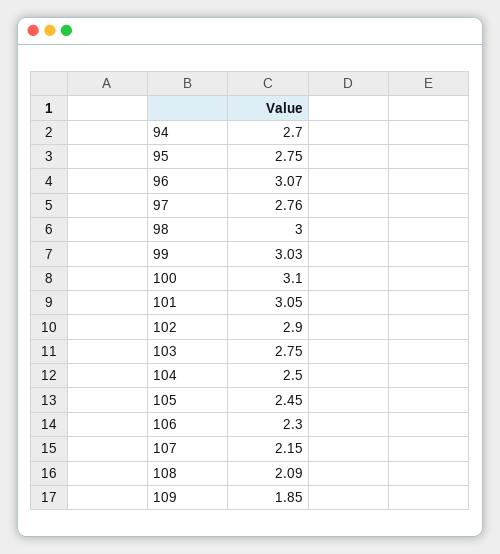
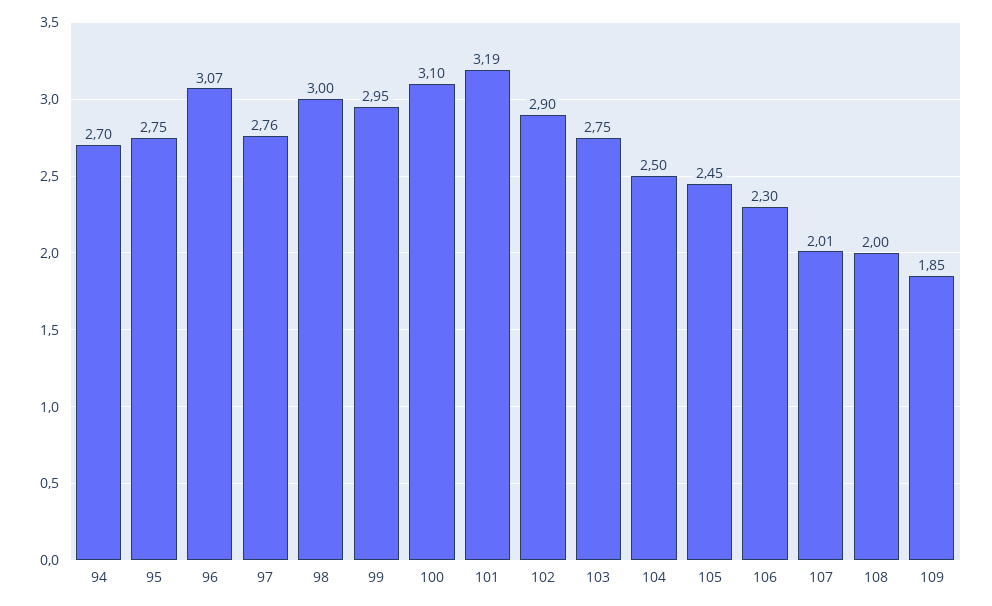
99: 3.03 -> 2.95
101: 3.05 -> 3.19
107: 2.15 -> 2.01
108: 2.09 -> 2

